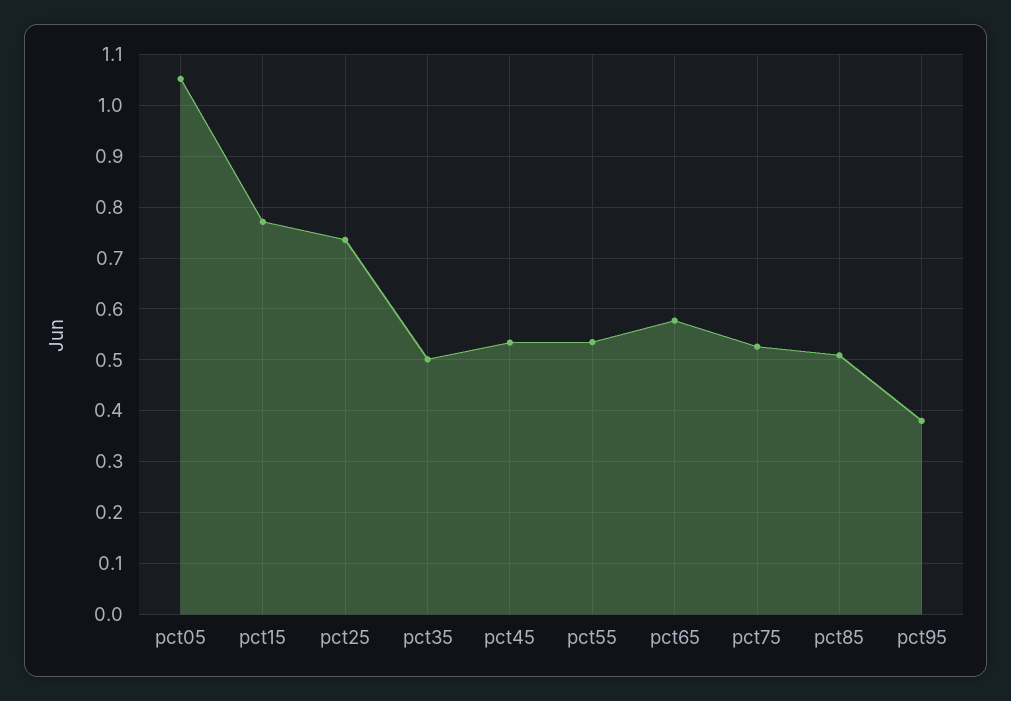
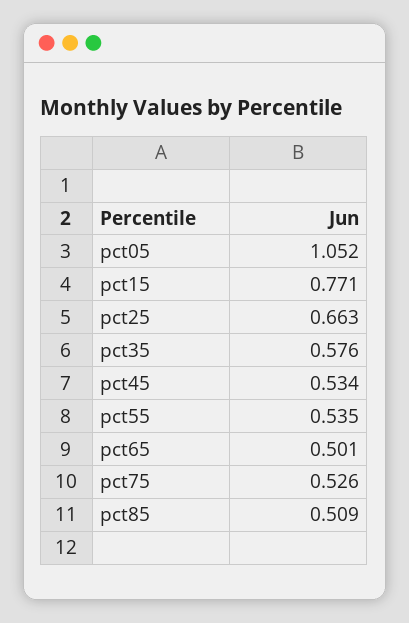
pct25: 0.74 -> 0.663
pct35: 0.5 -> 0.576
pct65: 0.58 -> 0.501
pct95: 0.38 -> none

